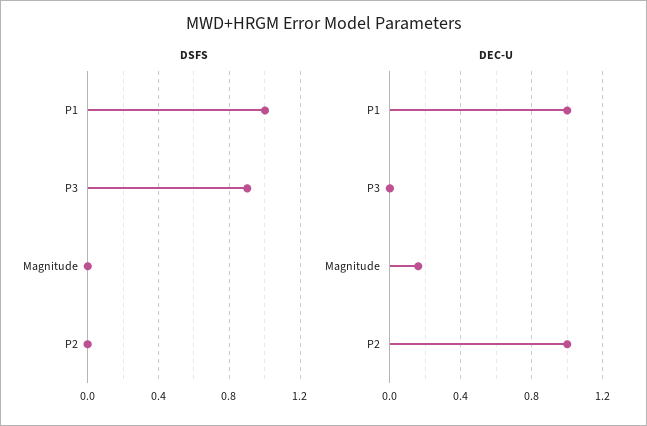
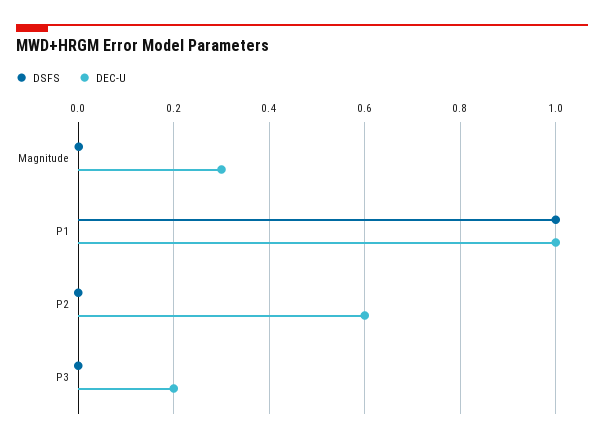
DSFS, P3: 0.9 -> 0
DEC-U, P3: 0 -> 0.2
DEC-U, Magnitude: 0.15 -> 0.3
DEC-U, P2: 1 -> 0.6

